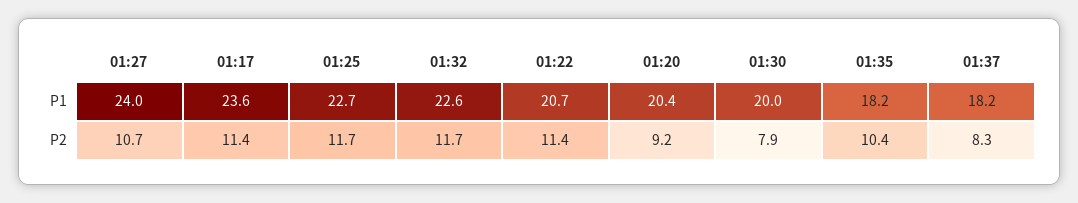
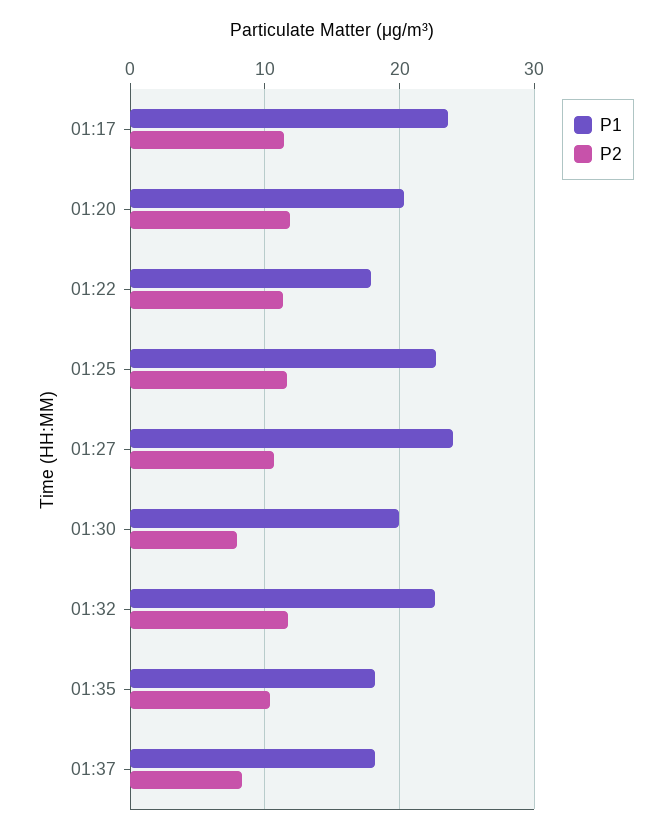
P1, 01:22: 20.7 -> 18
P2, 01:20: 9.2 -> 12

